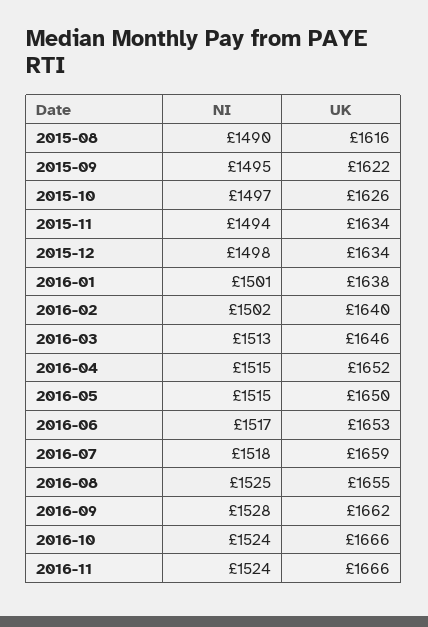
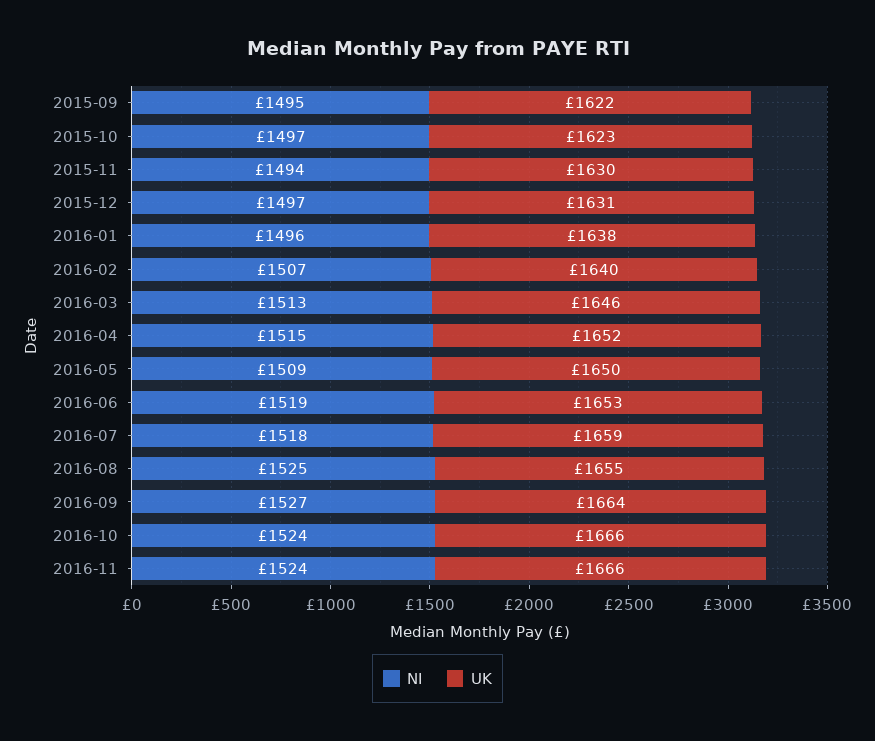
NI, 2015-08: 1490 -> none
UK, 2015-08: 1616 -> none
UK, 2015-10: 1626 -> 1623
UK, 2015-11: 1634 -> 1630
NI, 2015-12: 1498 -> 1497
UK, 2015-12: 1634 -> 1631
NI, 2016-01: 1501 -> 1496
NI, 2016-02: 1502 -> 1507
NI, 2016-05: 1515 -> 1509
NI, 2016-06: 1517 -> 1519
NI, 2016-09: 1528 -> 1527
UK, 2016-09: 1662 -> 1664

